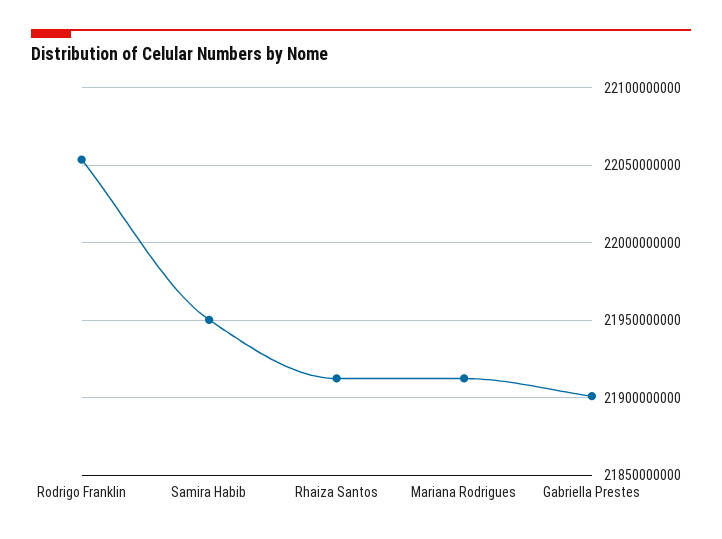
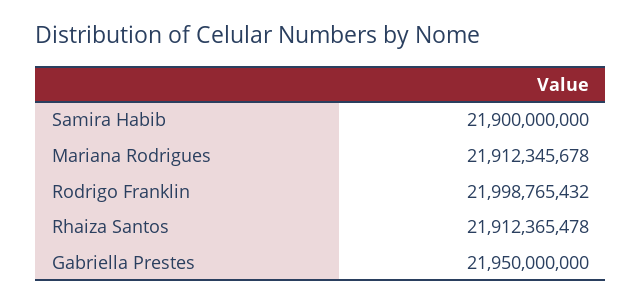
Rodrigo Franklin: 22055000000 -> 21998765432
Samira Habib: 21950000000 -> 21900000000
Gabriella Prestes: 21900000000 -> 21950000000

